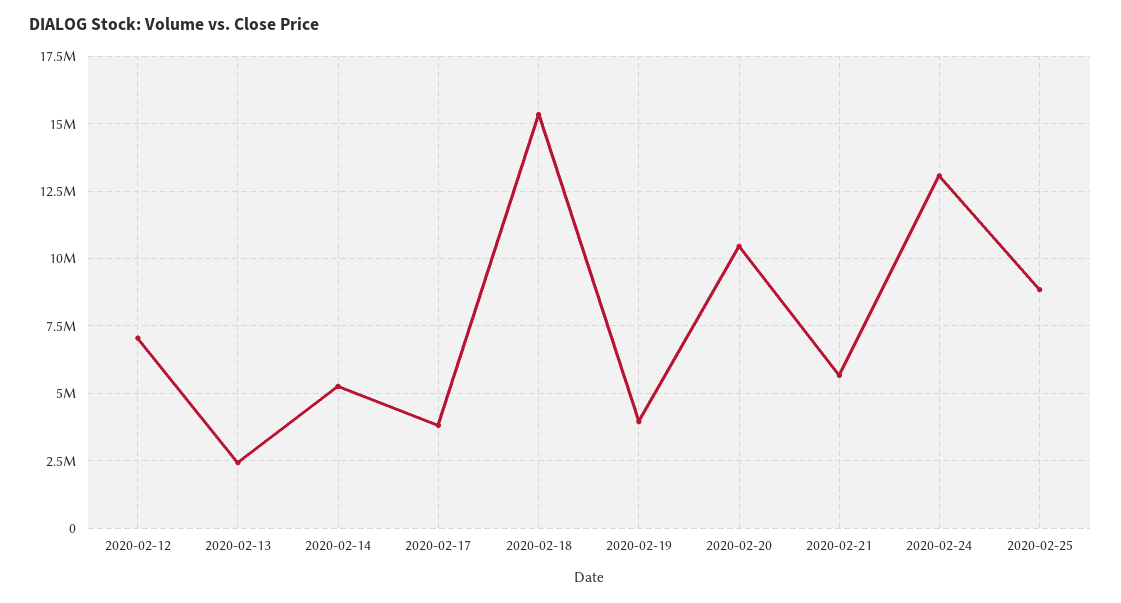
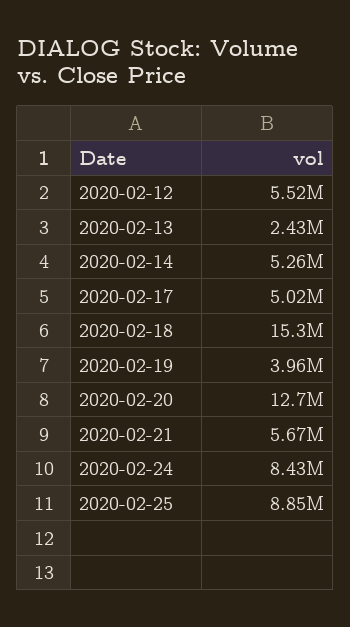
2020-02-12: 7000000 -> 5520000
2020-02-17: 3750000 -> 5020000
2020-02-20: 10500000 -> 12700000
2020-02-24: 13000000 -> 8430000

